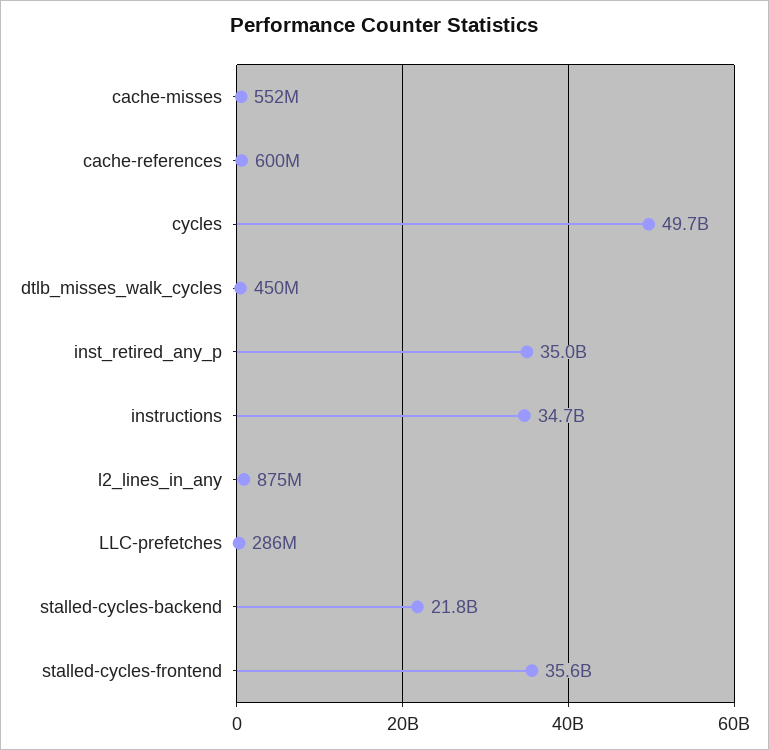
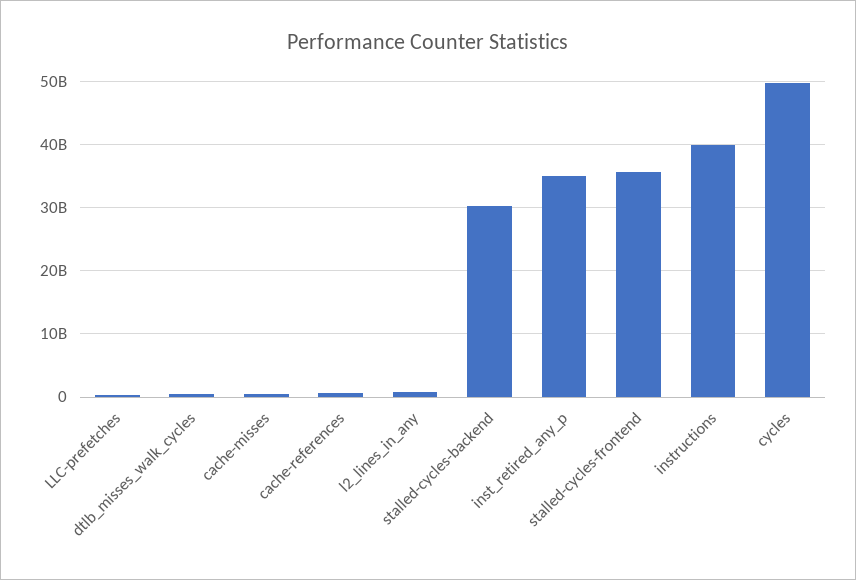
instructions: 34700000000 -> 40000000000
stalled-cycles-backend: 21800000000 -> 30000000000

